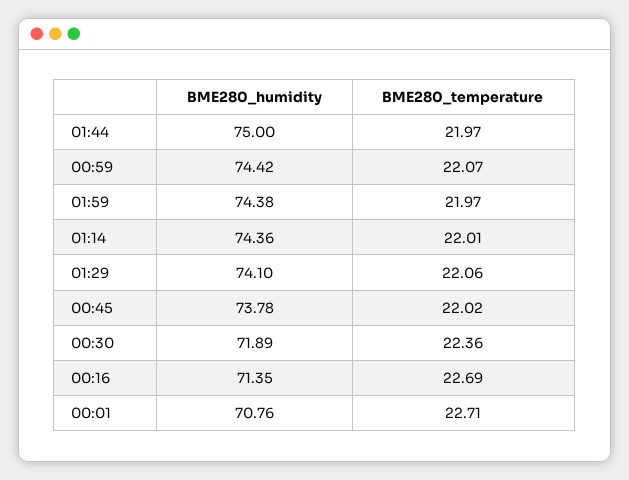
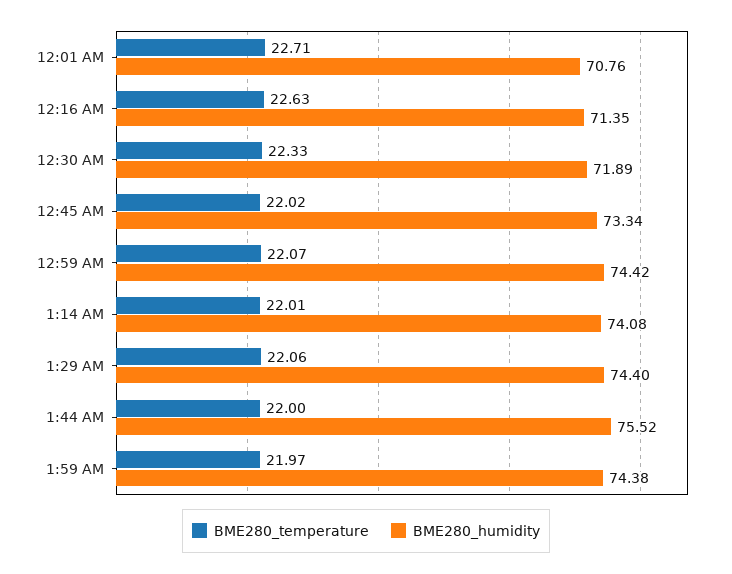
BME280_humidity, 01:44: 75 -> 75.52
BME280_temperature, 01:44: 21.97 -> 22
BME280_humidity, 01:14: 74.36 -> 74.08
BME280_humidity, 01:29: 74.1 -> 74.4
BME280_humidity, 00:45: 73.78 -> 73.34
BME280_temperature, 00:30: 22.36 -> 22.33
BME280_temperature, 00:16: 22.69 -> 22.63

